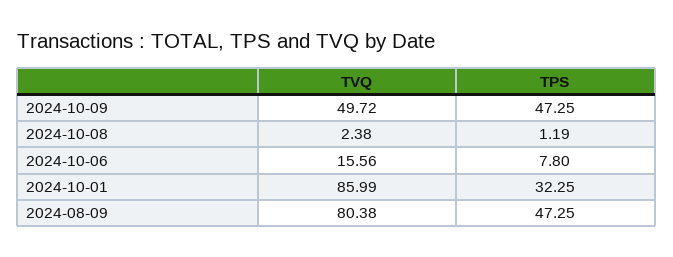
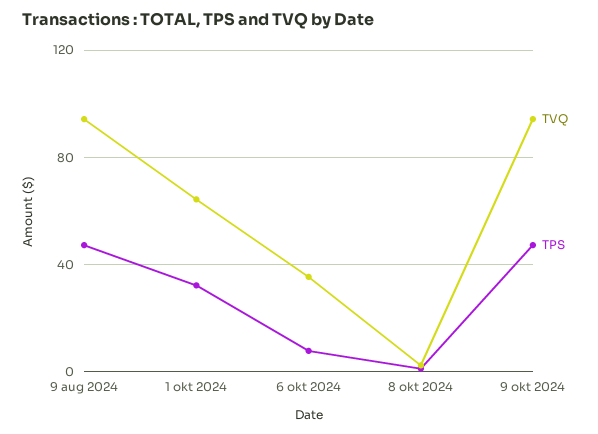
TVQ, 2024-10-09: 49.72 -> 95
TVQ, 2024-10-06: 15.56 -> 35
TVQ, 2024-10-01: 85.99 -> 65
TVQ, 2024-08-09: 80.38 -> 95

